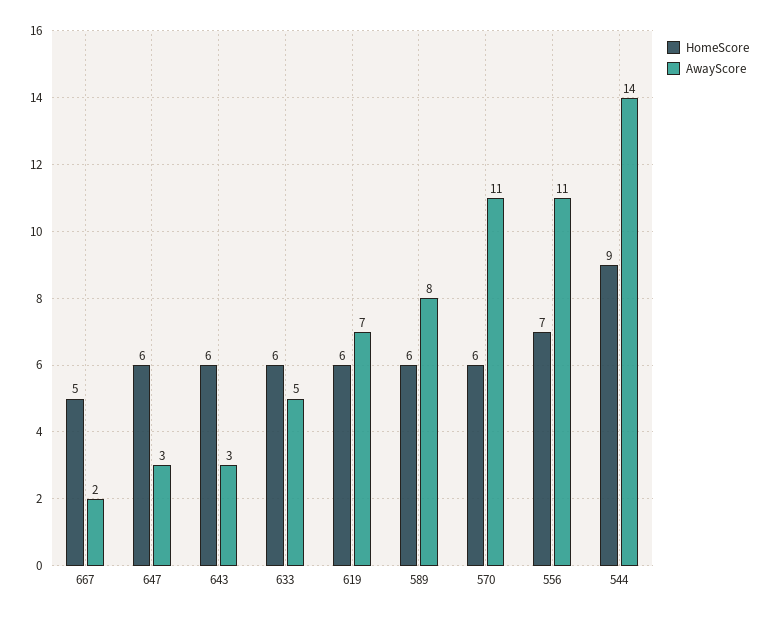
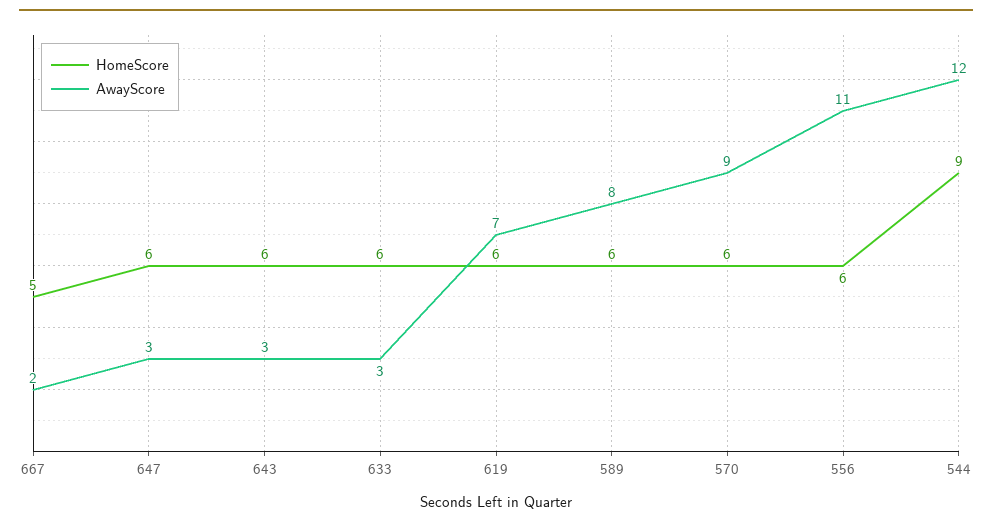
AwayScore, 633: 5 -> 3
AwayScore, 570: 11 -> 9
HomeScore, 556: 7 -> 6
AwayScore, 544: 14 -> 12

